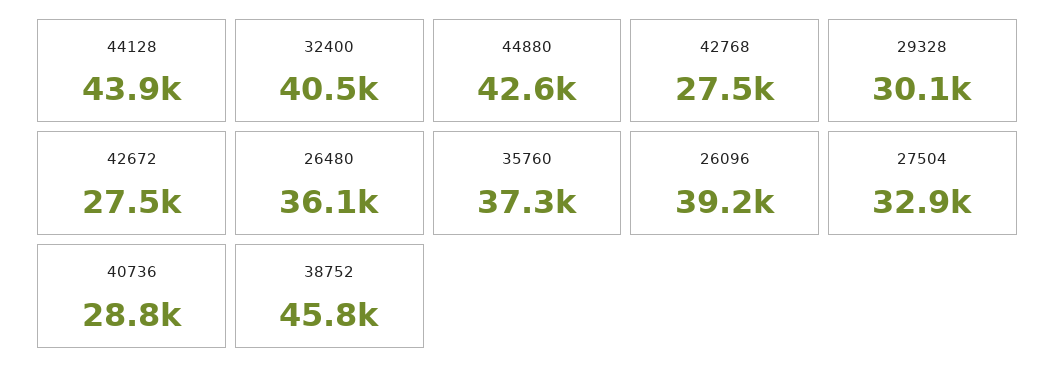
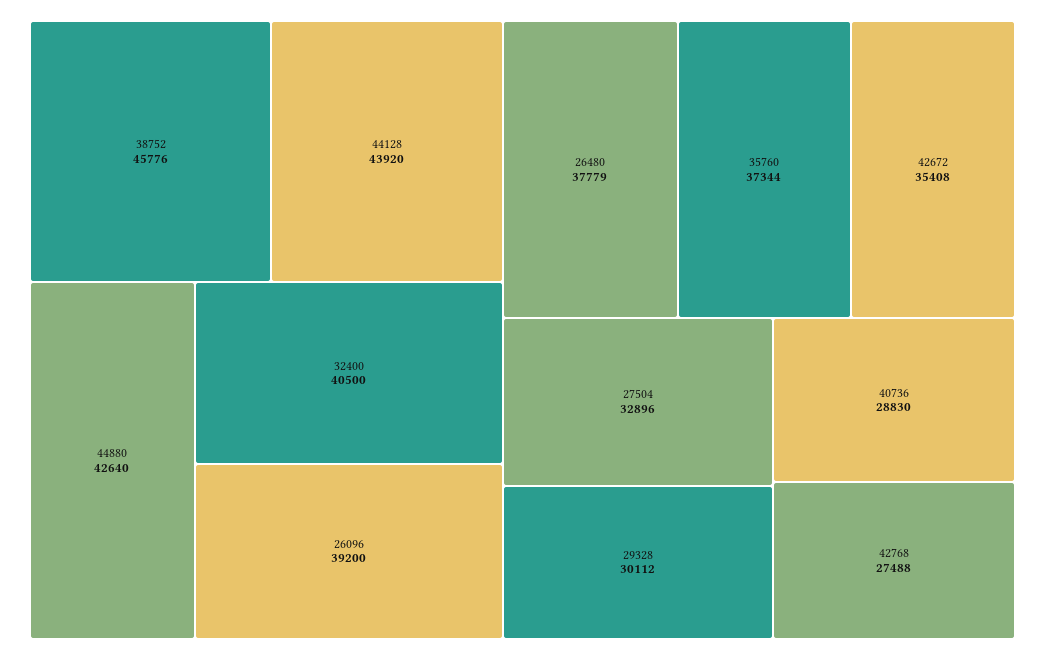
42672: 27500 -> 35408
26480: 36100 -> 37779

